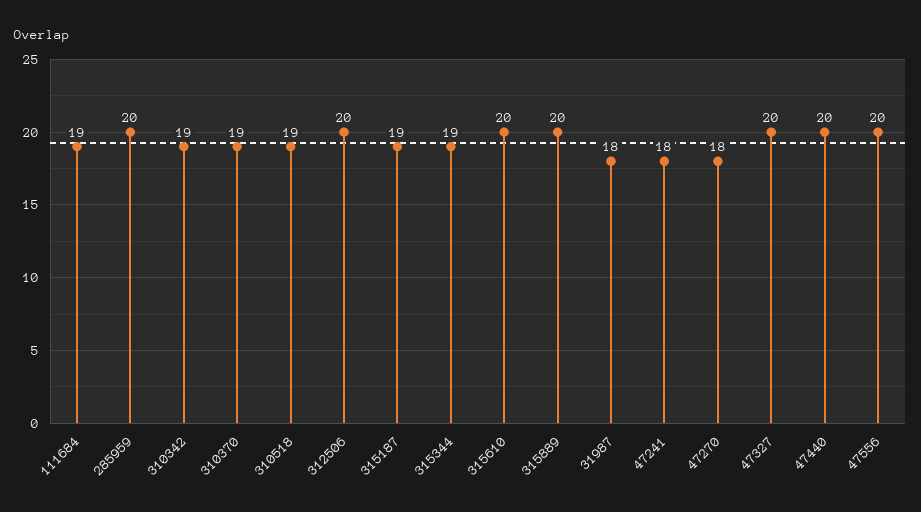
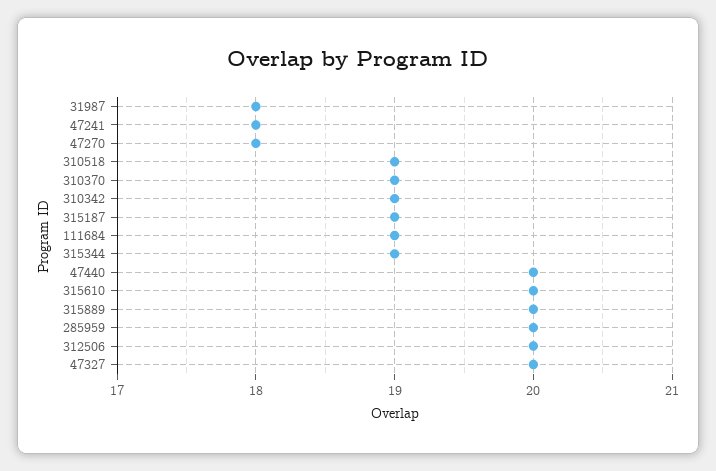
47556: 20 -> none

